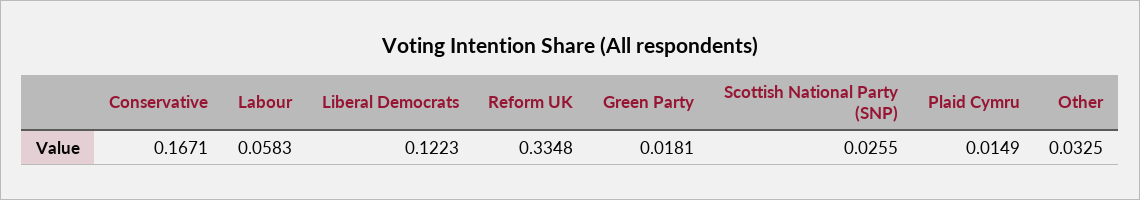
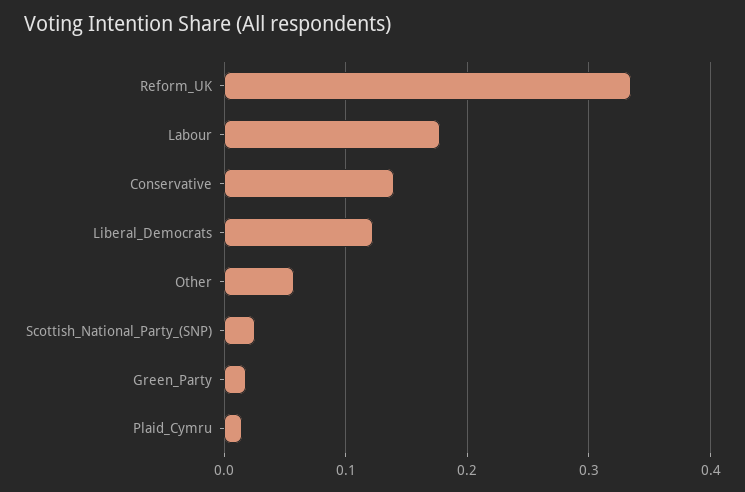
Conservative: 0.1671 -> 0.14
Labour: 0.0583 -> 0.18
Other: 0.0325 -> 0.06

